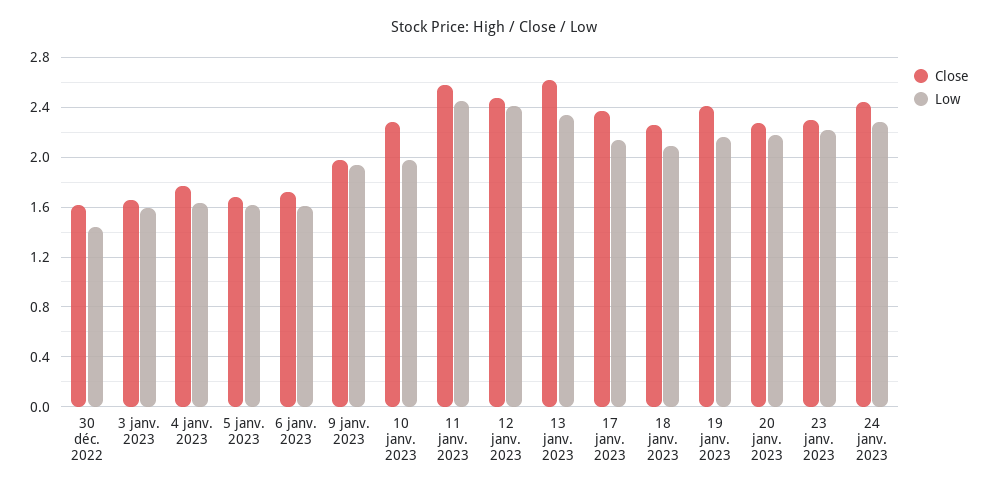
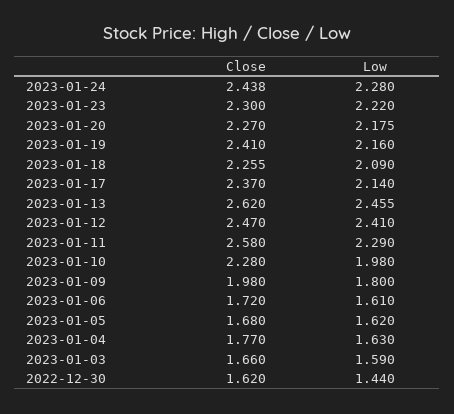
Low, 9 janv. 2023: 1.95 -> 1.8
Low, 11 janv. 2023: 2.45 -> 2.29
Low, 13 janv. 2023: 2.35 -> 2.455

